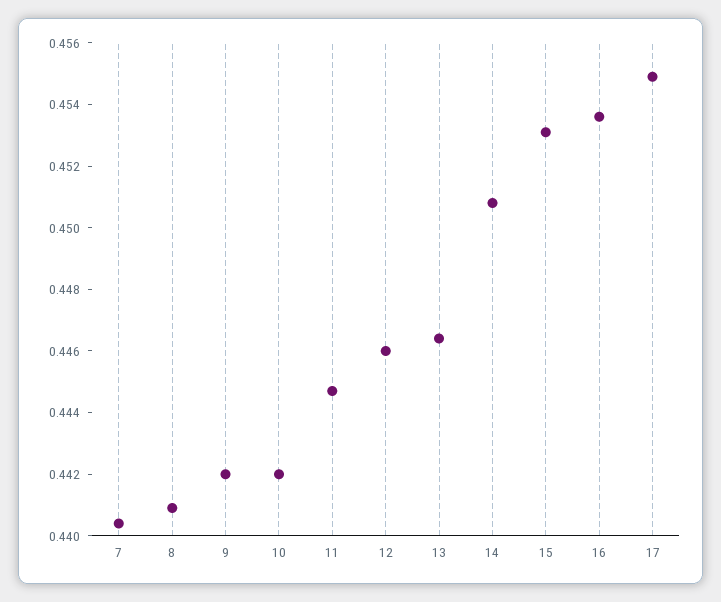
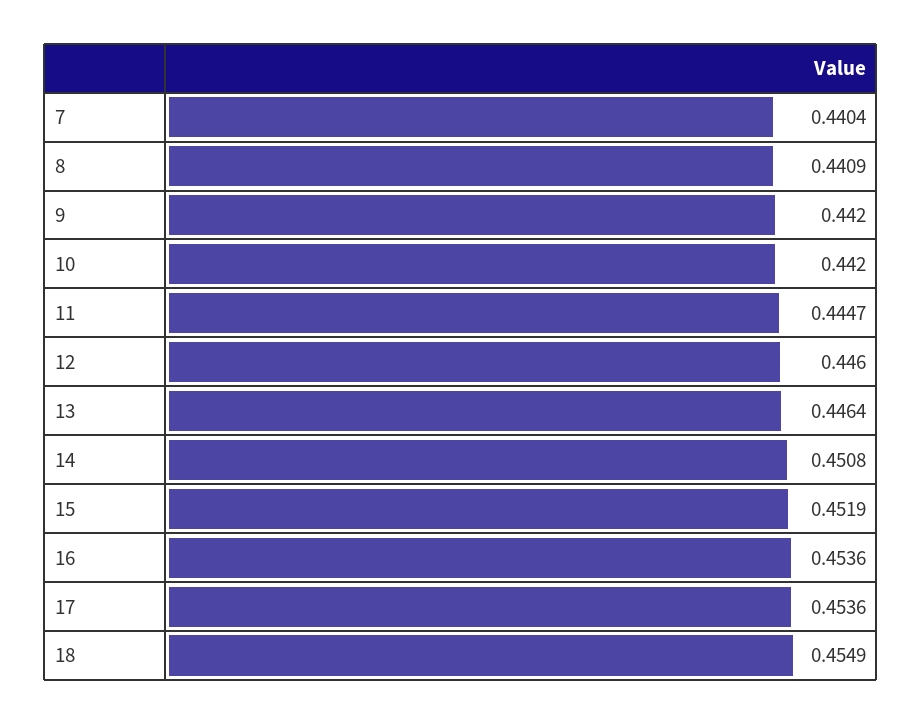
15: 0.453 -> 0.4519
17: 0.455 -> 0.4536
18: none -> 0.4549

